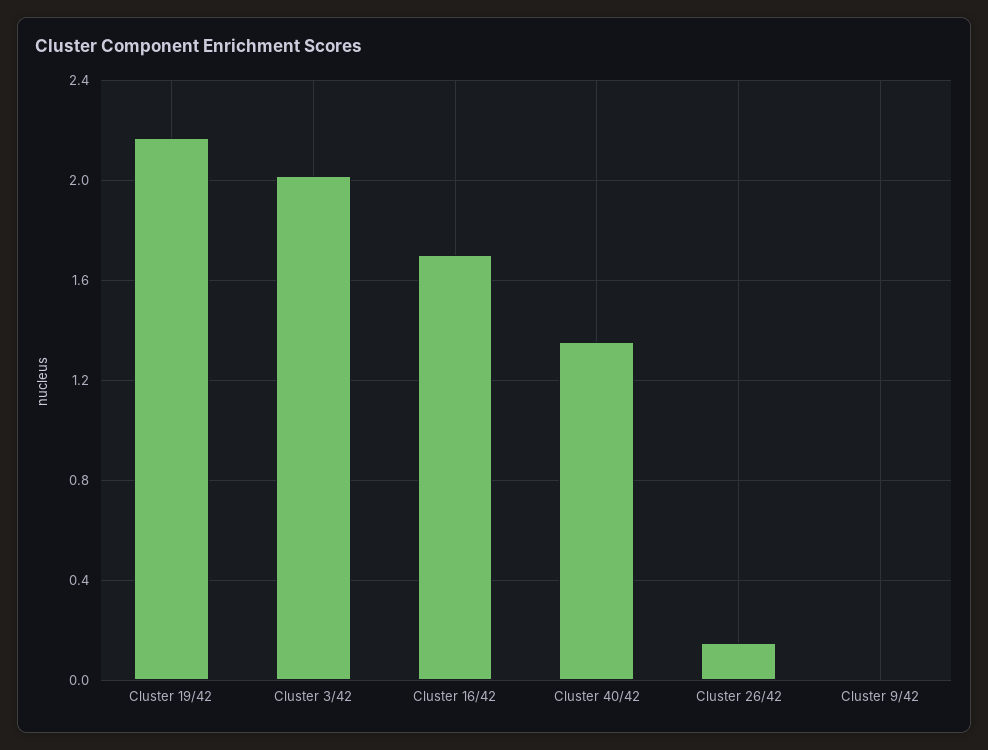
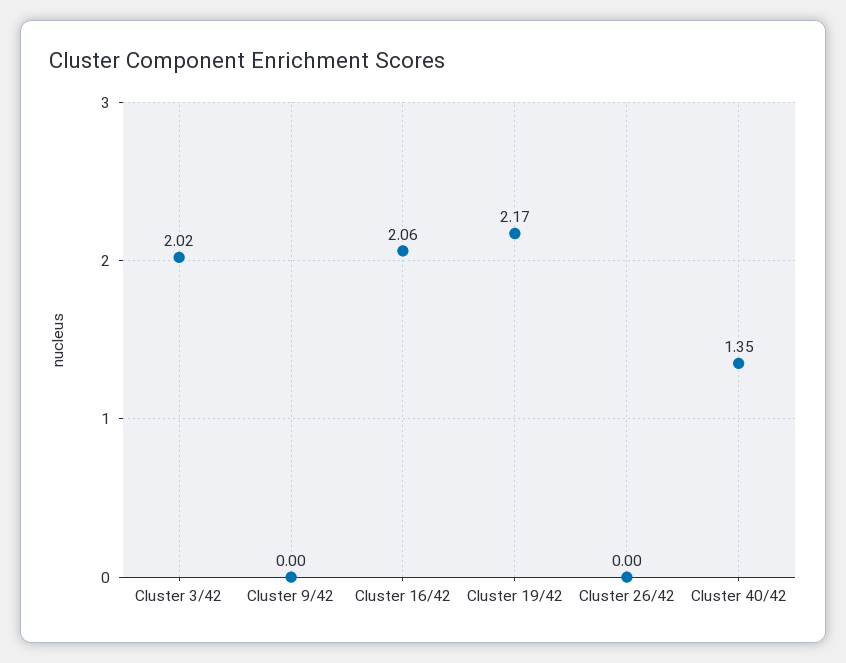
Cluster 16/42: 1.7 -> 2.06
Cluster 26/42: 0.15 -> 0

